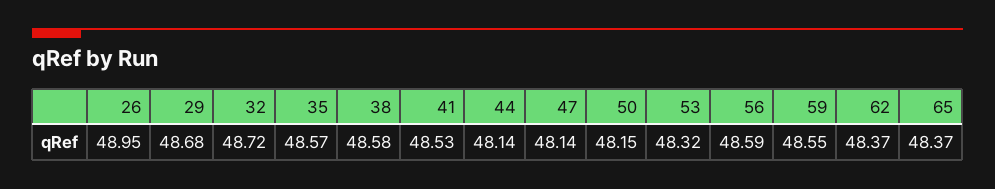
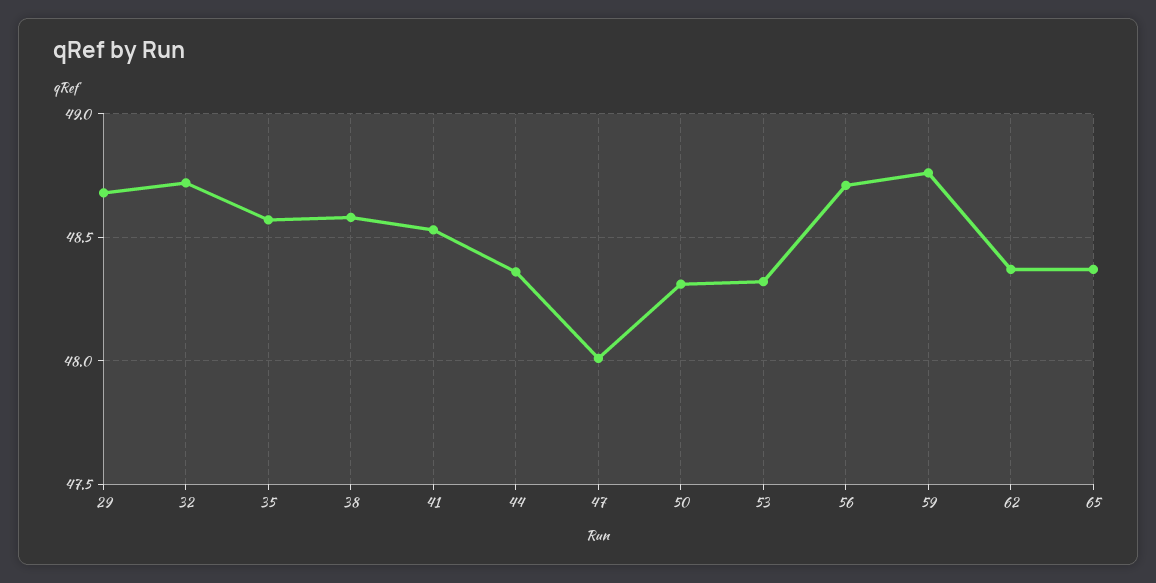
26: 48.95 -> none
44: 48.14 -> 48.35
47: 48.14 -> 48
50: 48.15 -> 48.3
56: 48.59 -> 48.7
59: 48.55 -> 48.75

